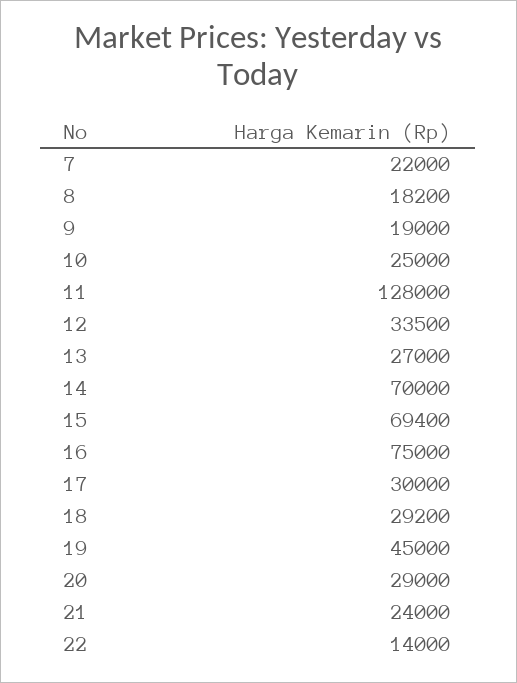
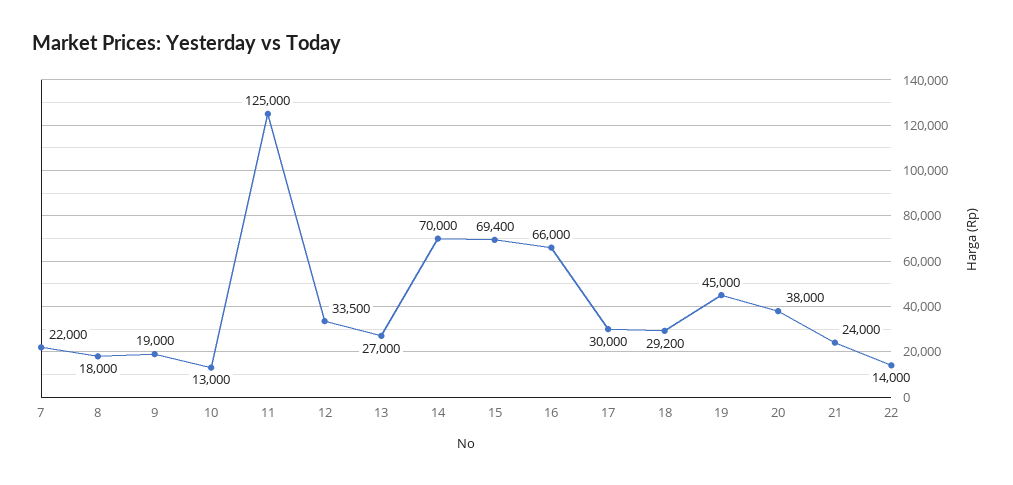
8: 18200 -> 18000
10: 25000 -> 13000
11: 128000 -> 125000
16: 75000 -> 66000
20: 29000 -> 38000

